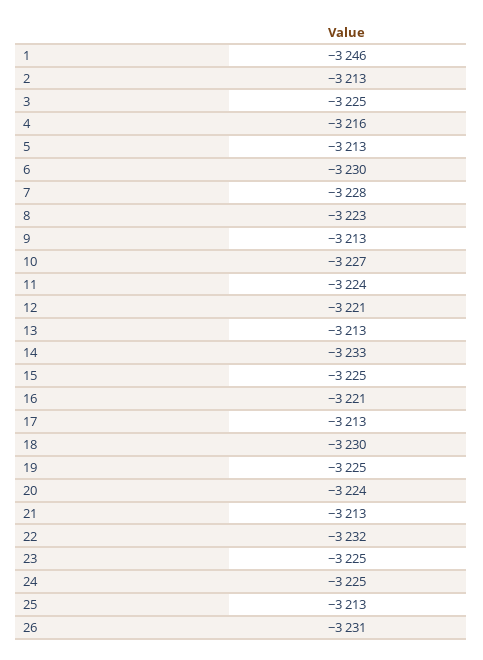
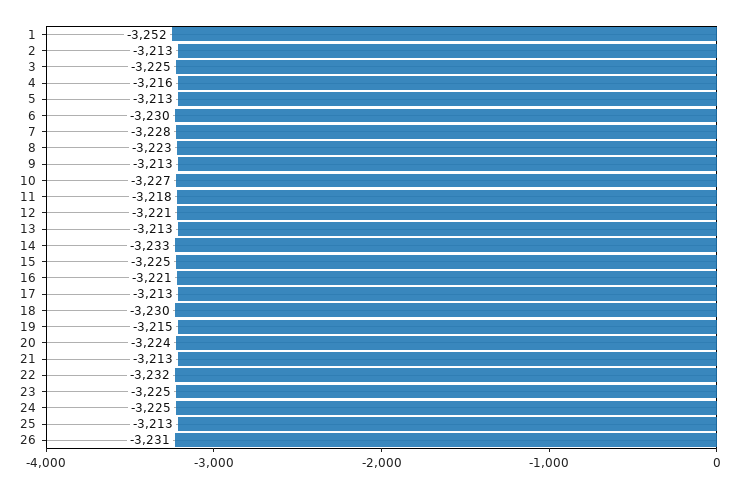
1: -3246 -> -3252
11: -3224 -> -3218
19: -3225 -> -3215

